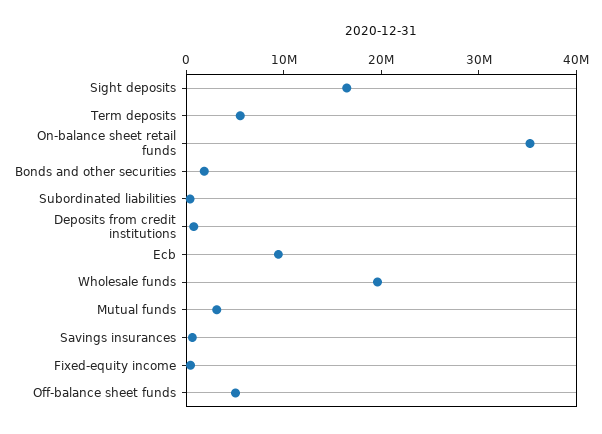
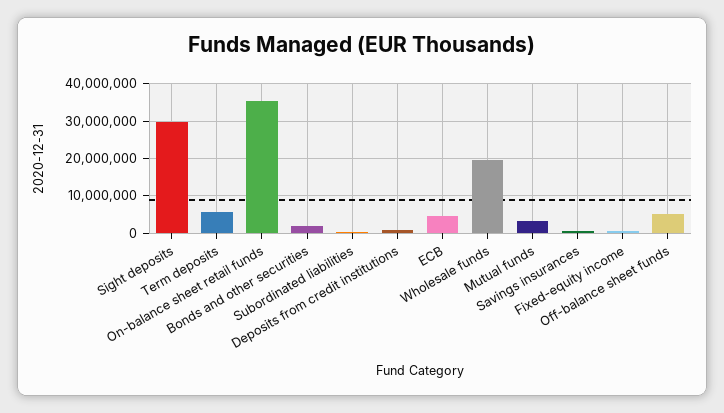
Sight deposits: 16000000 -> 30000000
Ecb: 10000000 -> 4000000

